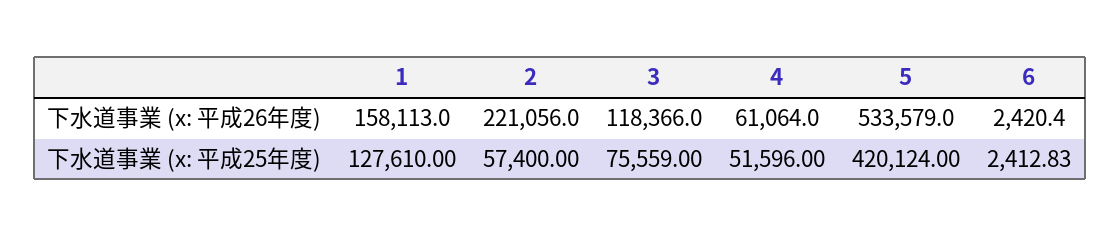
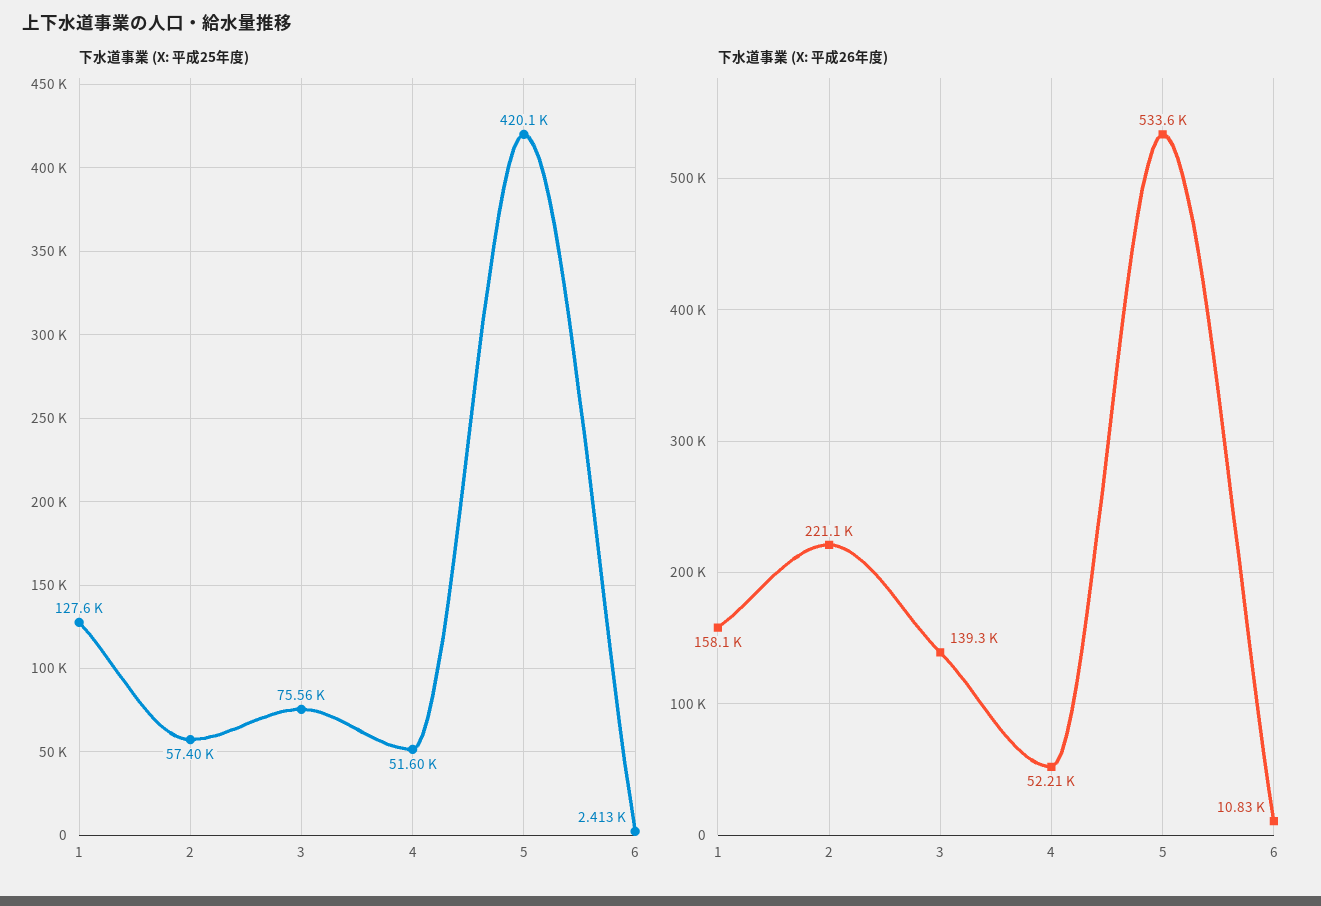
下水道事業 (x: 平成26年度), 3: 118366 -> 139300
下水道事業 (x: 平成26年度), 4: 61064 -> 52210
下水道事業 (x: 平成26年度), 6: 2420.4 -> 10830

